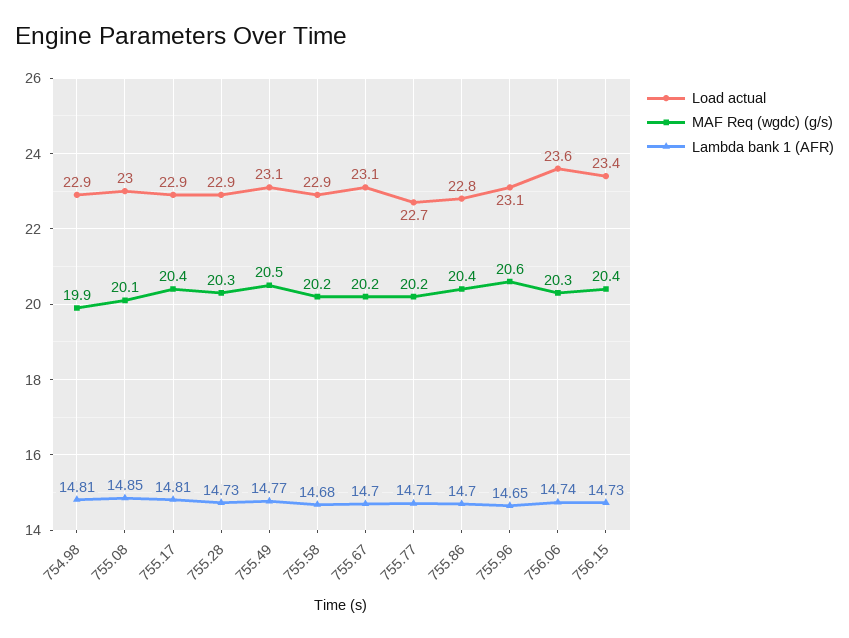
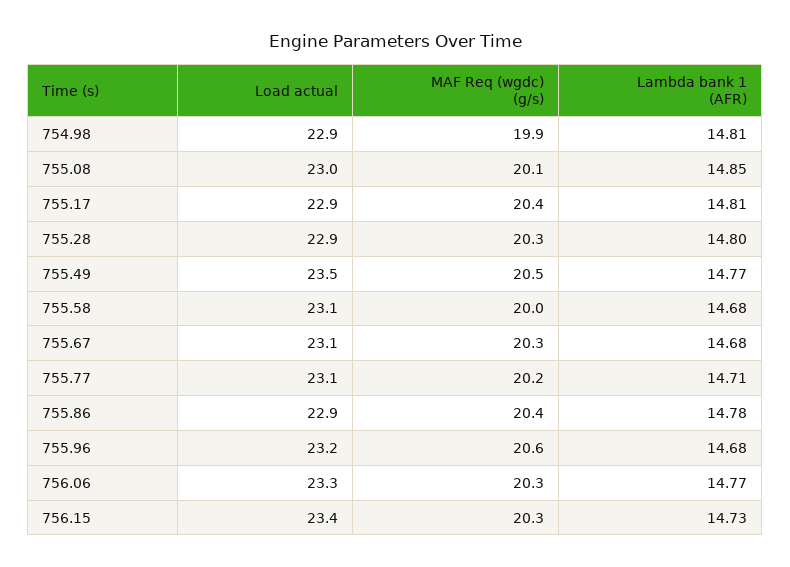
Lambda bank 1 (AFR), 755.28: 14.73 -> 14.8
Load actual, 755.49: 23.1 -> 23.5
Load actual, 755.58: 22.9 -> 23.1
MAF Req (wgdc) (g/s), 755.58: 20.2 -> 20
MAF Req (wgdc) (g/s), 755.67: 20.2 -> 20.3
Lambda bank 1 (AFR), 755.67: 14.7 -> 14.68
Load actual, 755.77: 22.7 -> 23.1
Load actual, 755.86: 22.8 -> 22.9
Lambda bank 1 (AFR), 755.86: 14.7 -> 14.78
Load actual, 755.96: 23.1 -> 23.2
Lambda bank 1 (AFR), 755.96: 14.65 -> 14.68
Load actual, 756.06: 23.6 -> 23.3
Lambda bank 1 (AFR), 756.06: 14.74 -> 14.77
MAF Req (wgdc) (g/s), 756.15: 20.4 -> 20.3

